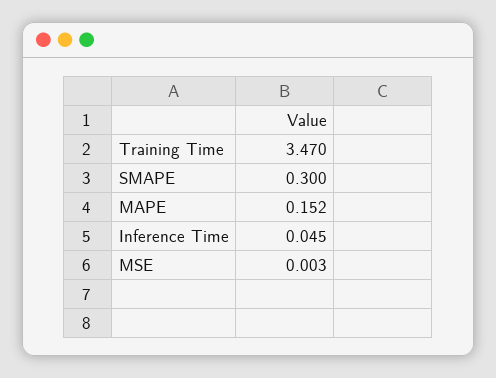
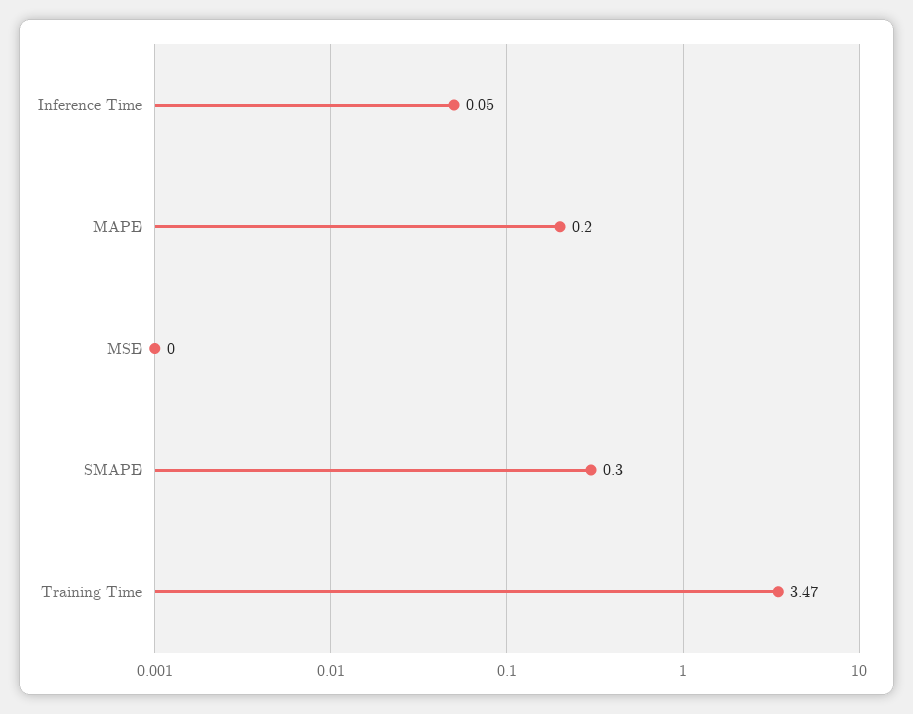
MAPE: 0.152 -> 0.2

